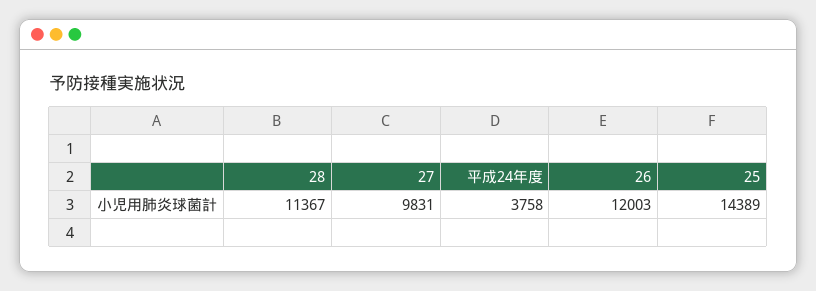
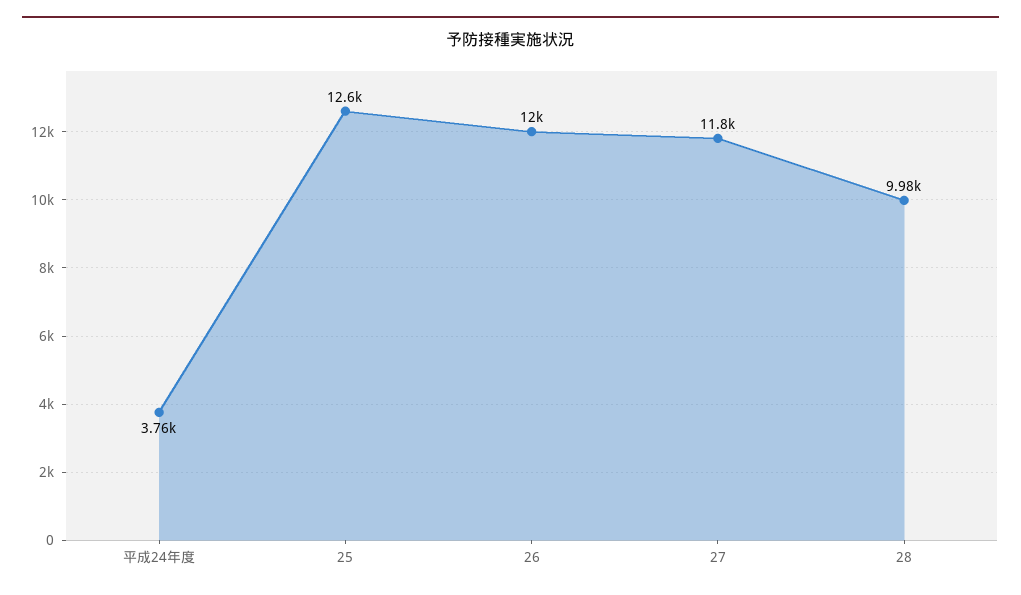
28: 11367 -> 9980
27: 9831 -> 11800
25: 14389 -> 12600

